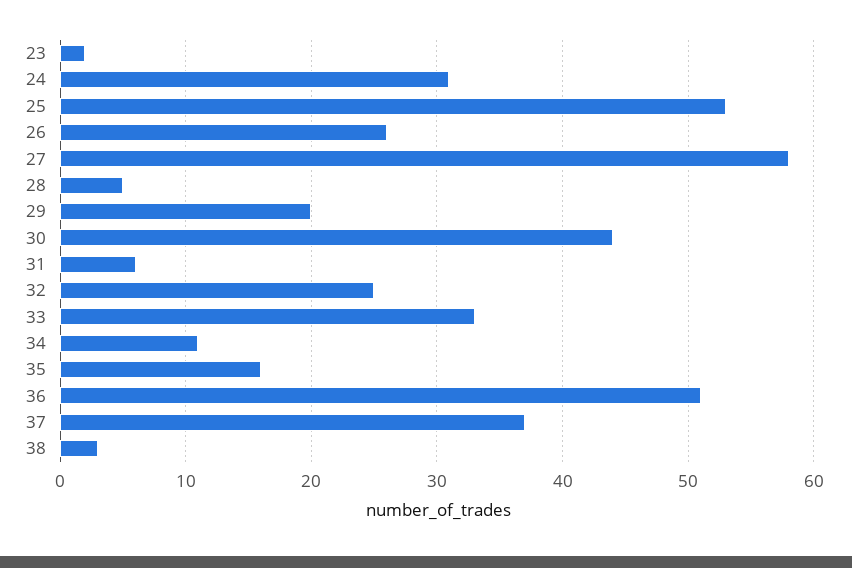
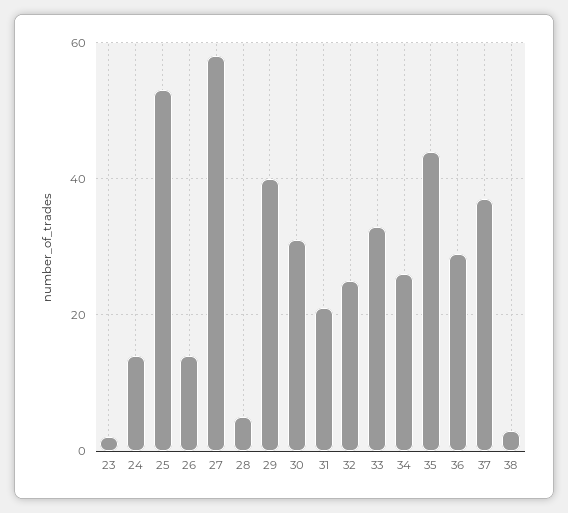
24: 31 -> 15
26: 26 -> 15
29: 20 -> 40
30: 44 -> 30
31: 6 -> 20
34: 11 -> 25
35: 16 -> 45
36: 51 -> 30

